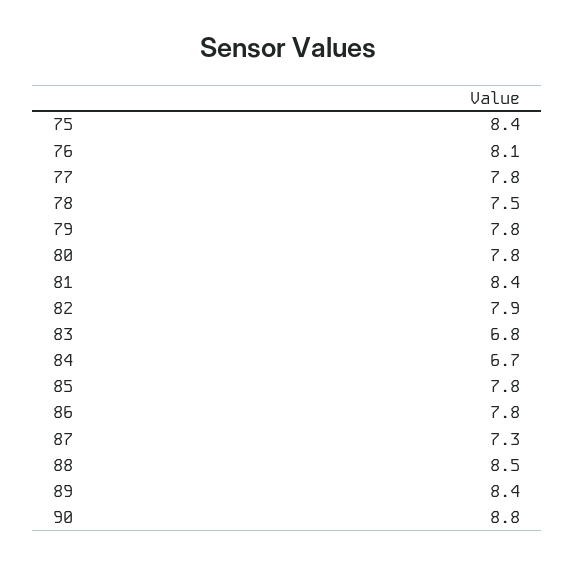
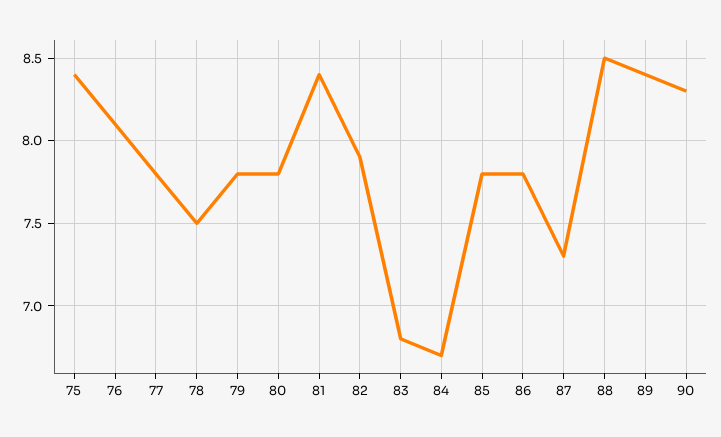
90: 8.8 -> 8.3

